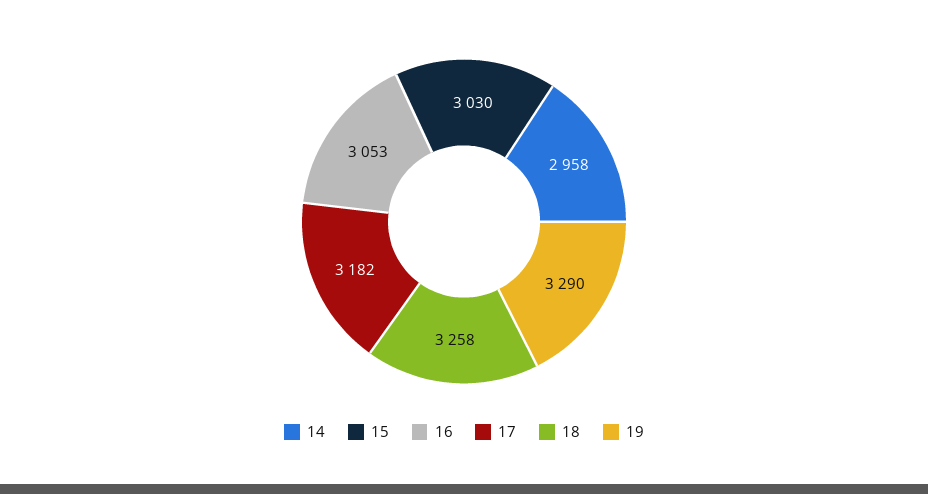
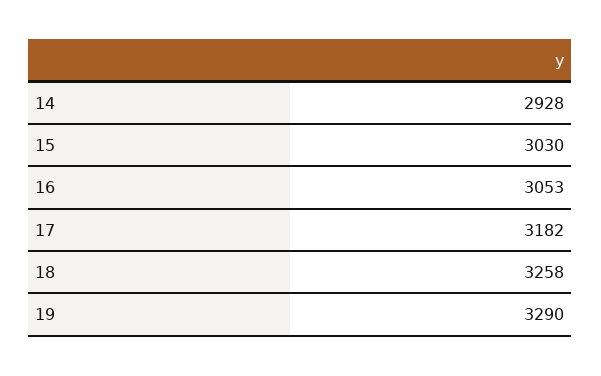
14: 2958 -> 2928

